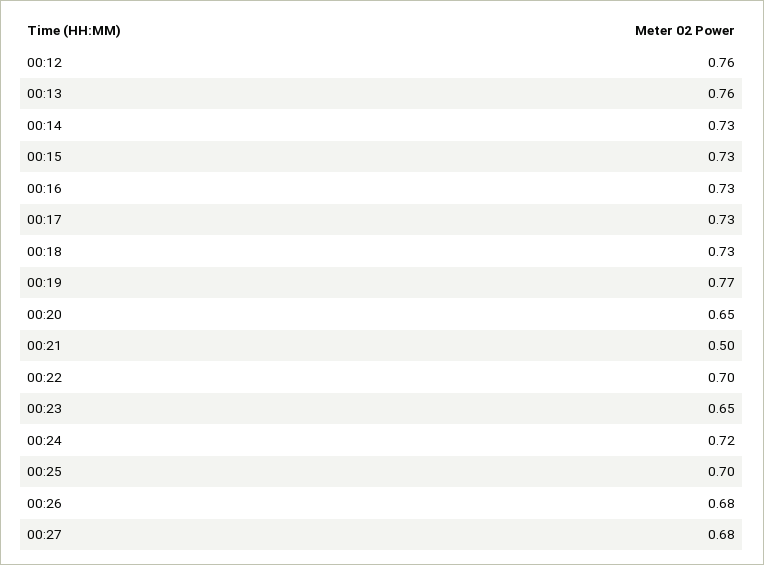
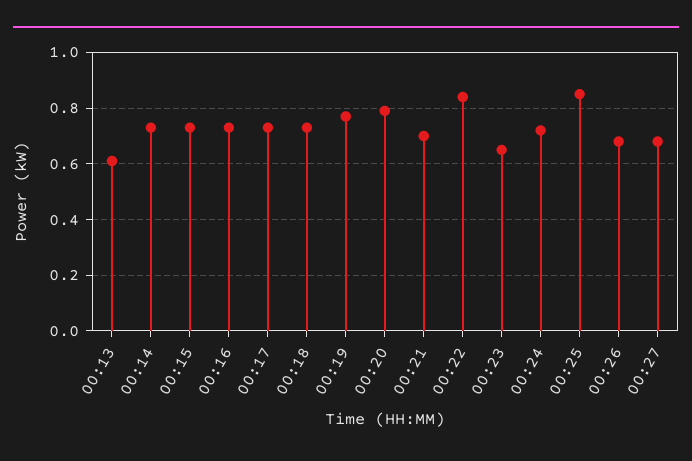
00:12: 0.76 -> none
00:13: 0.76 -> 0.6
00:20: 0.65 -> 0.8
00:21: 0.5 -> 0.7
00:22: 0.7 -> 0.85
00:25: 0.7 -> 0.85

